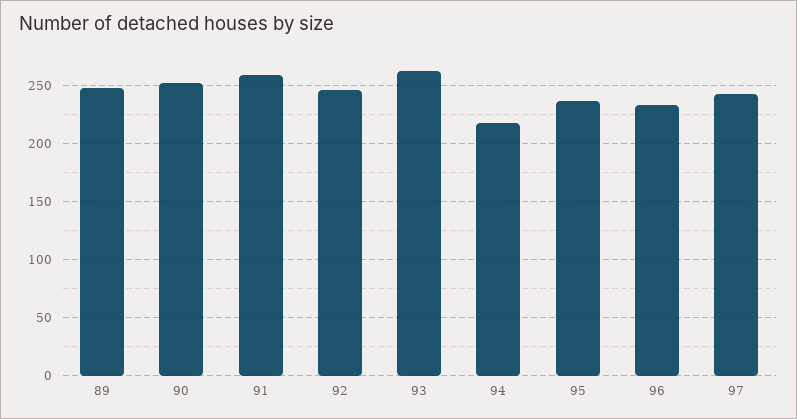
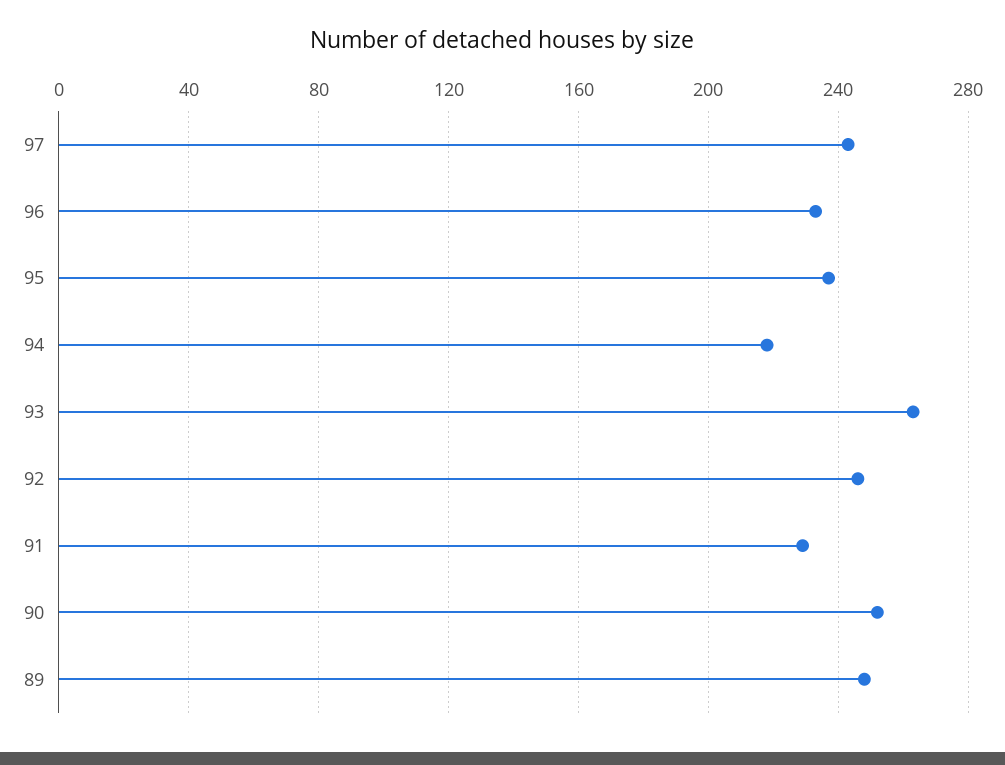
91: 260 -> 230

